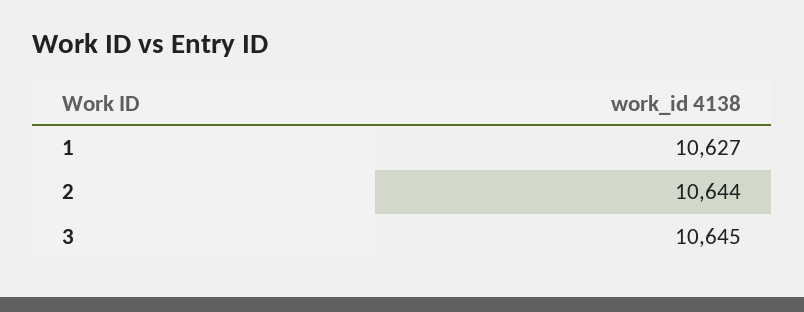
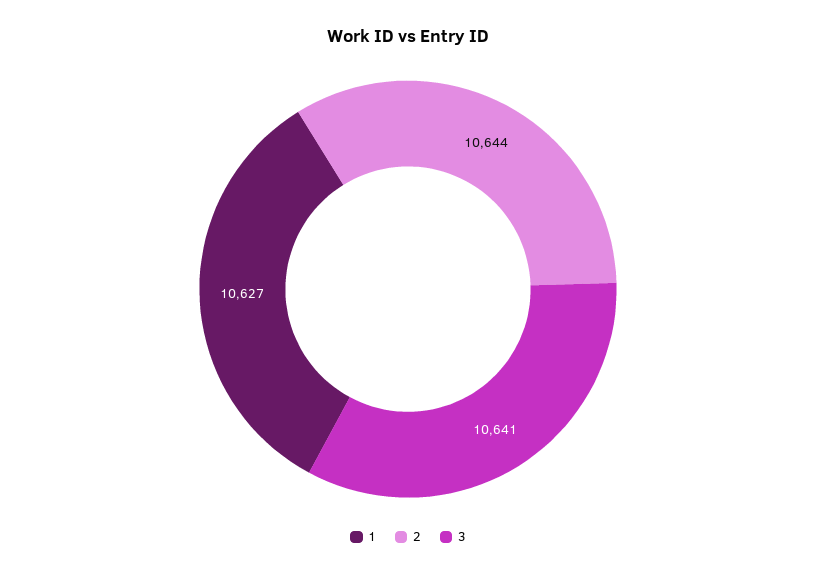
3: 10645 -> 10641

